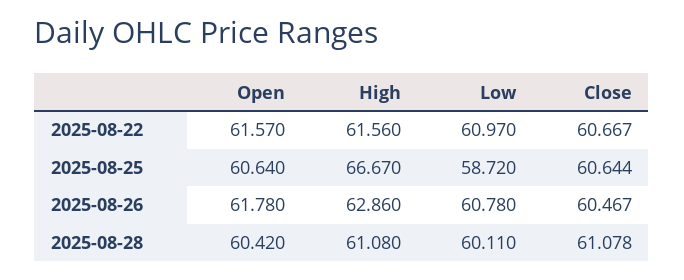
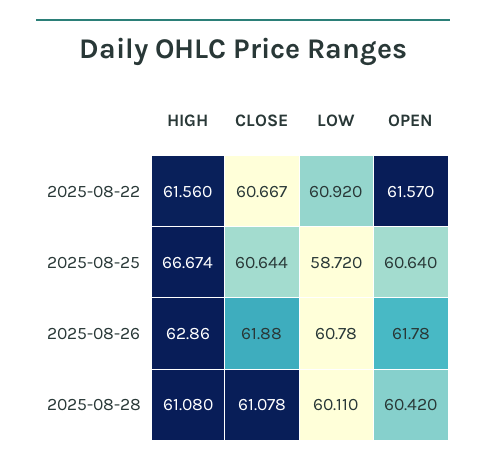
Low, 2025-08-22: 60.97 -> 60.92
High, 2025-08-25: 66.67 -> 66.674
Close, 2025-08-26: 60.467 -> 61.88

